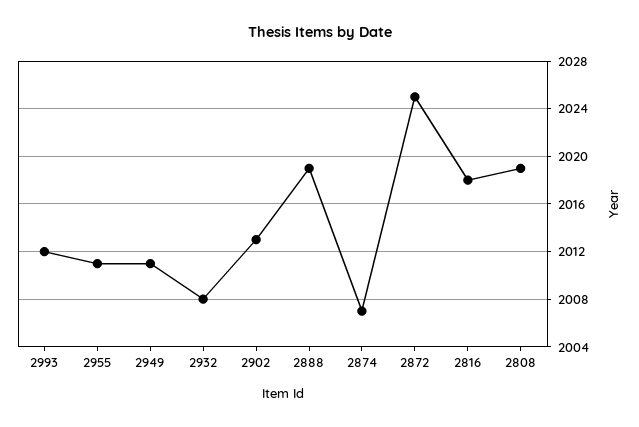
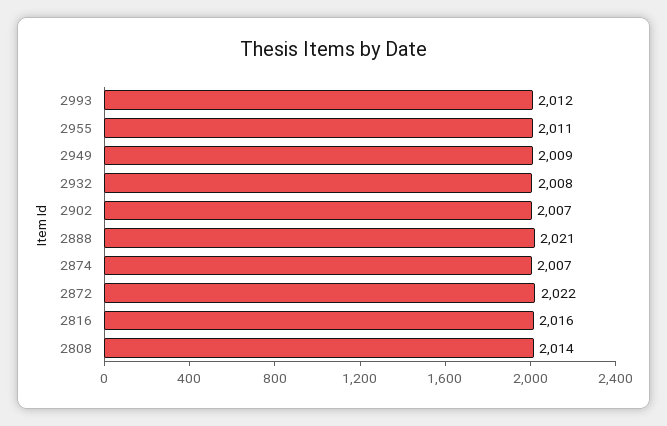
2949: 2011 -> 2009
2902: 2013 -> 2007
2888: 2019 -> 2021
2872: 2025 -> 2022
2816: 2018 -> 2016
2808: 2019 -> 2014

